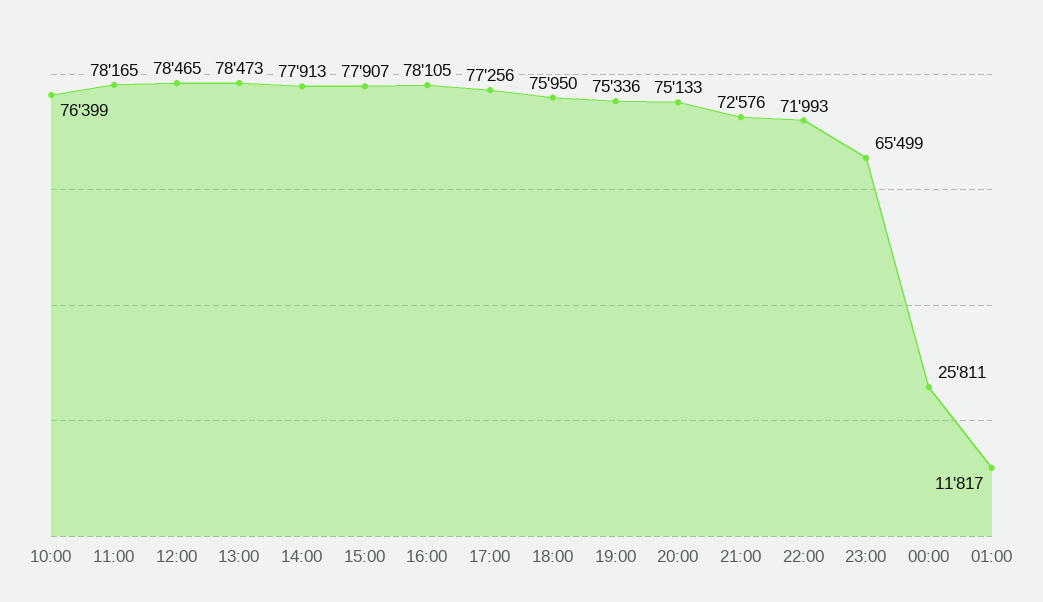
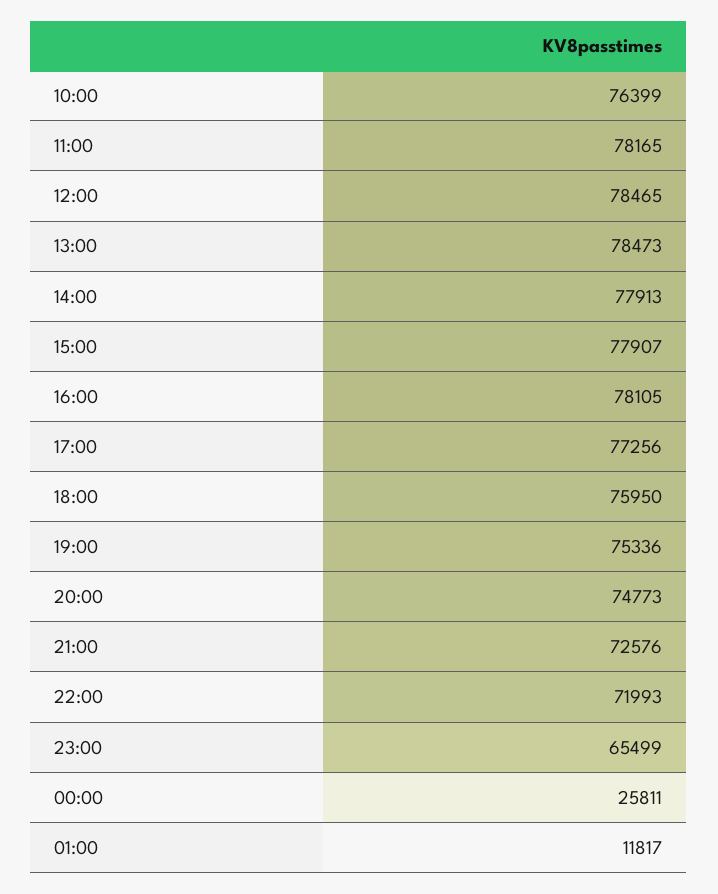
20:00: 75133 -> 74773

